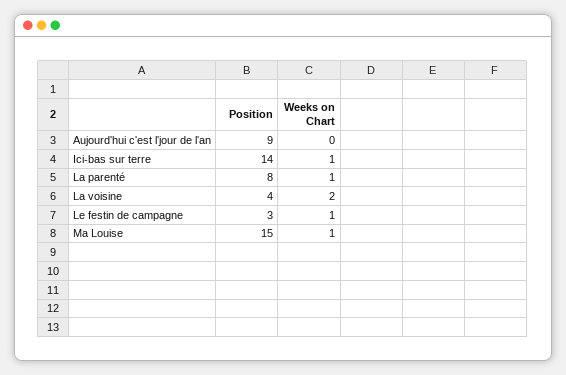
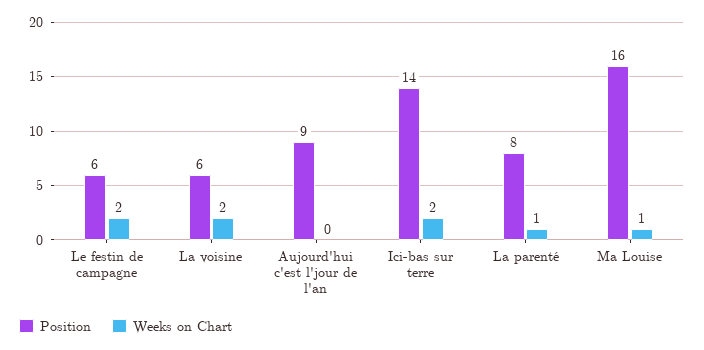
Weeks on Chart, Ici-bas sur terre: 1 -> 2
Position, La voisine: 4 -> 6
Position, Le festin de campagne: 3 -> 6
Weeks on Chart, Le festin de campagne: 1 -> 2
Position, Ma Louise: 15 -> 16

